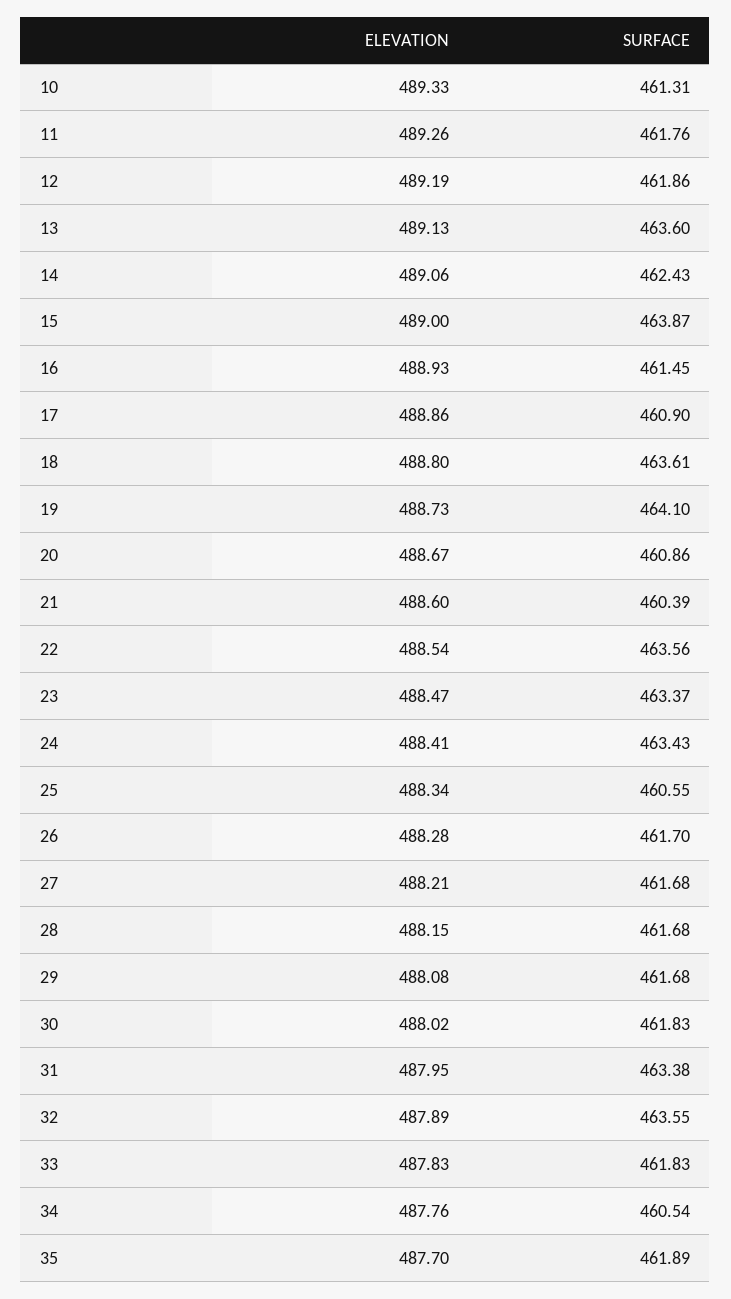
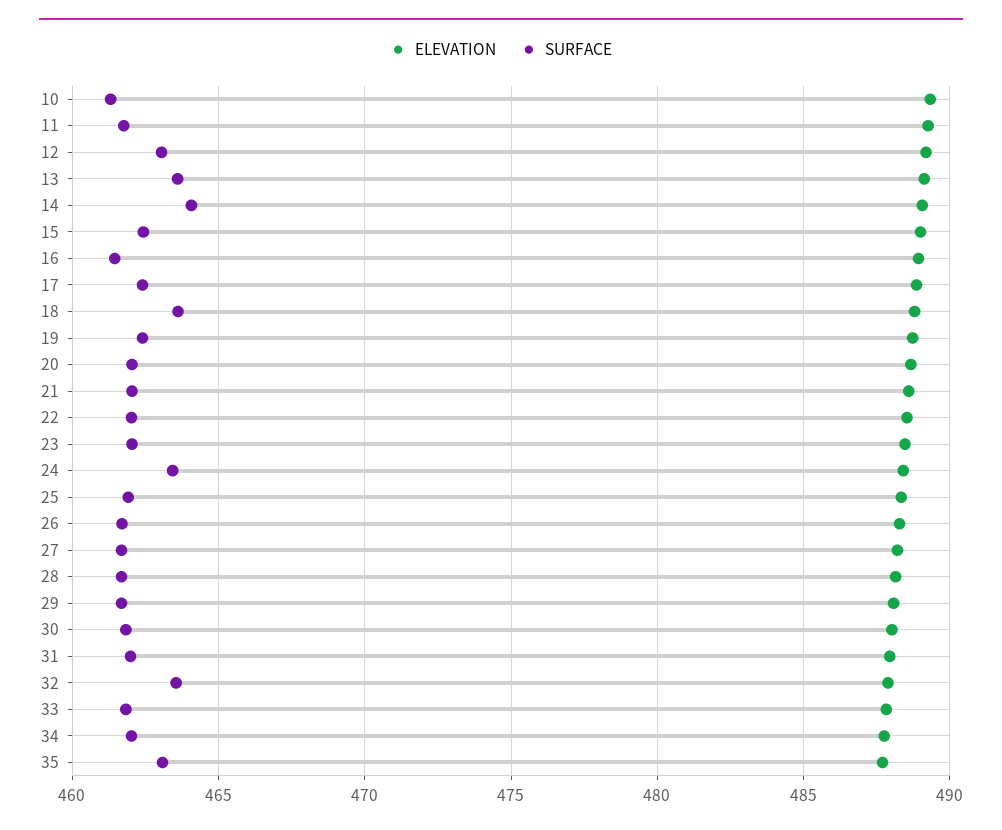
SURFACE, 12: 461.86 -> 463
SURFACE, 14: 462.43 -> 464
SURFACE, 15: 463.87 -> 462.5
SURFACE, 17: 460.9 -> 462.5
SURFACE, 19: 464.1 -> 462.5
SURFACE, 20: 460.86 -> 462
SURFACE, 21: 460.39 -> 462
SURFACE, 22: 463.56 -> 462
SURFACE, 23: 463.37 -> 462
SURFACE, 25: 460.55 -> 462
SURFACE, 31: 463.38 -> 462
SURFACE, 34: 460.54 -> 462
SURFACE, 35: 461.89 -> 463

